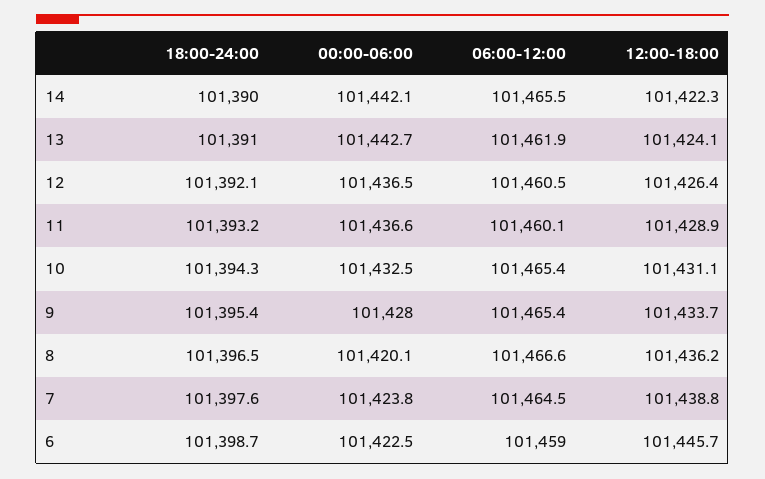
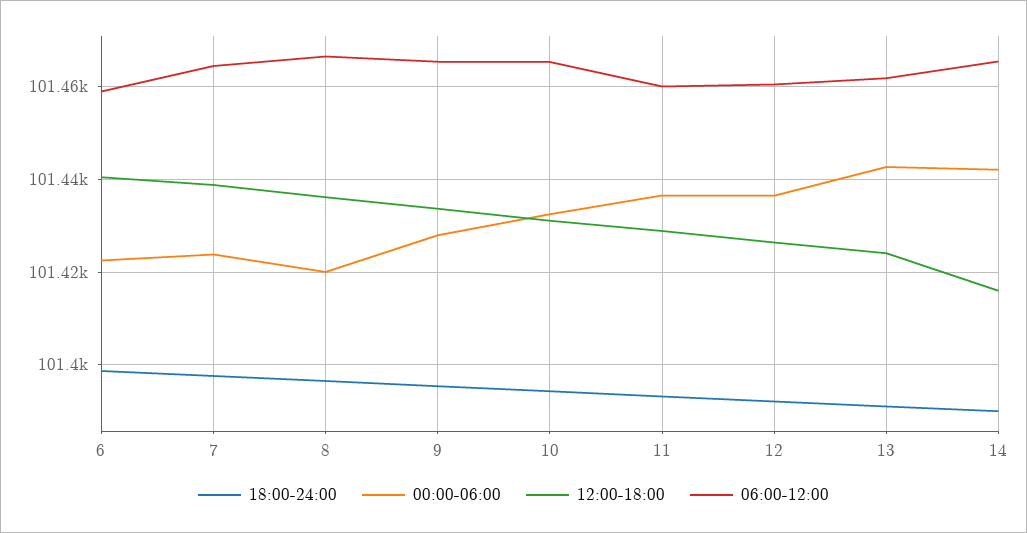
12:00-18:00, 14: 101422.3 -> 101416
12:00-18:00, 6: 101445.7 -> 101440

